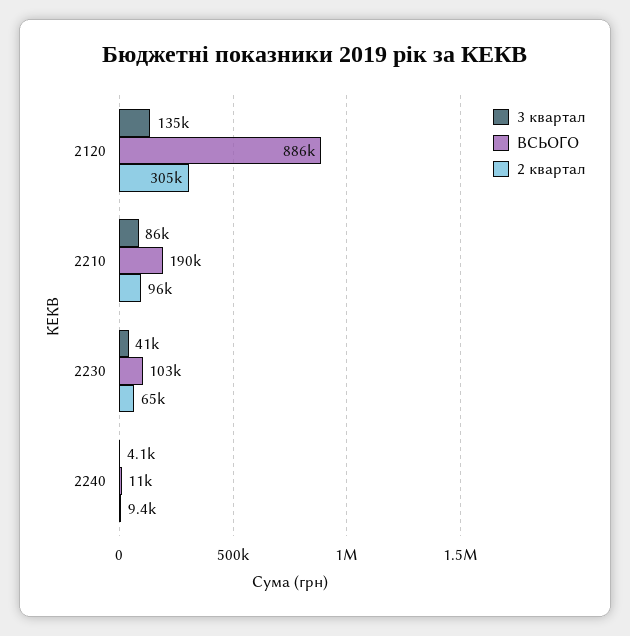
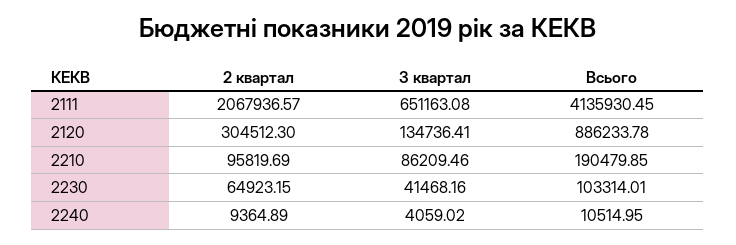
2 квартал, 2111: none -> 2067936.57
3 квартал, 2111: none -> 651163.08
ВСЬОГО, 2111: none -> 4135930.45

